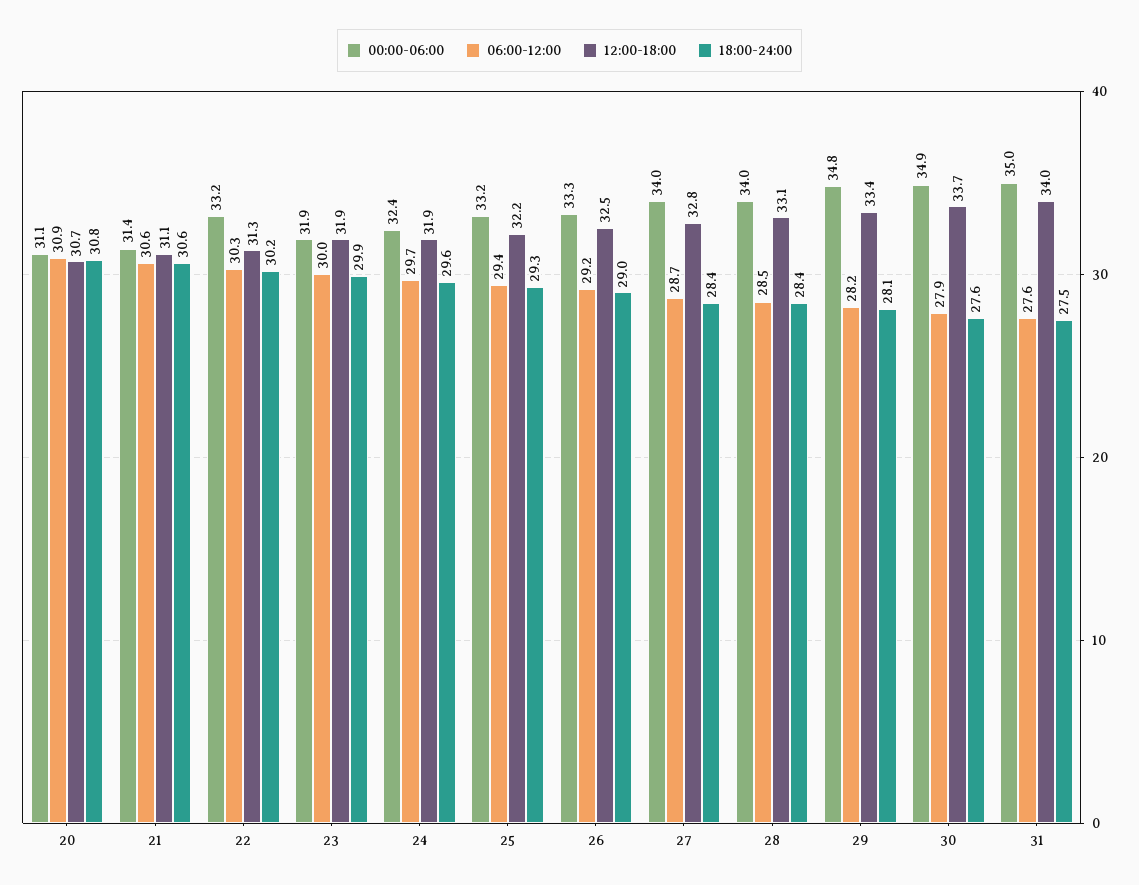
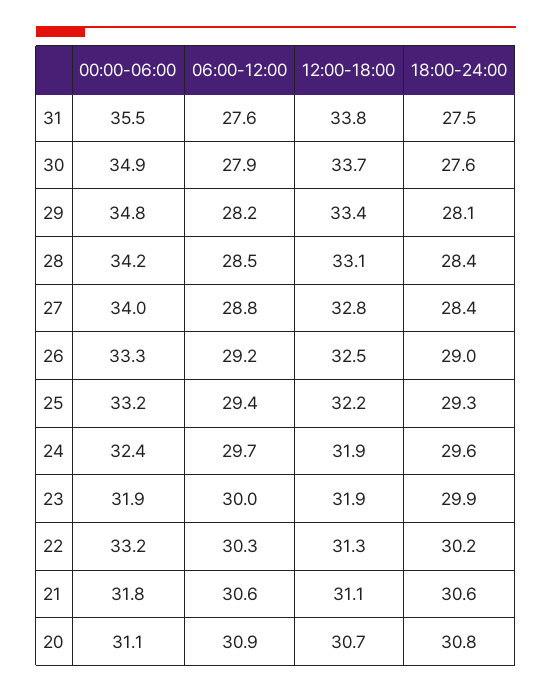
00:00-06:00, 21: 31.4 -> 31.8
06:00-12:00, 27: 28.7 -> 28.8
00:00-06:00, 28: 34 -> 34.2
00:00-06:00, 31: 35 -> 35.5
12:00-18:00, 31: 34 -> 33.8

